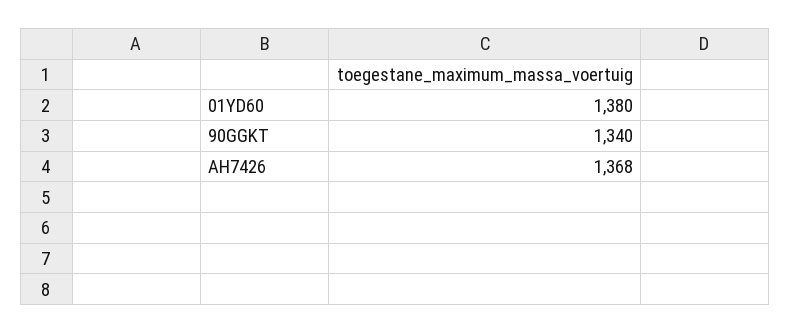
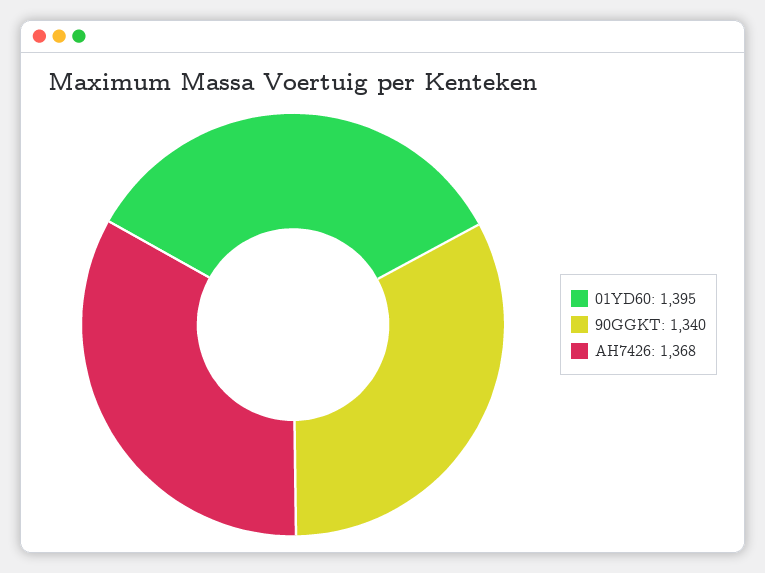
01YD60: 1380 -> 1395

